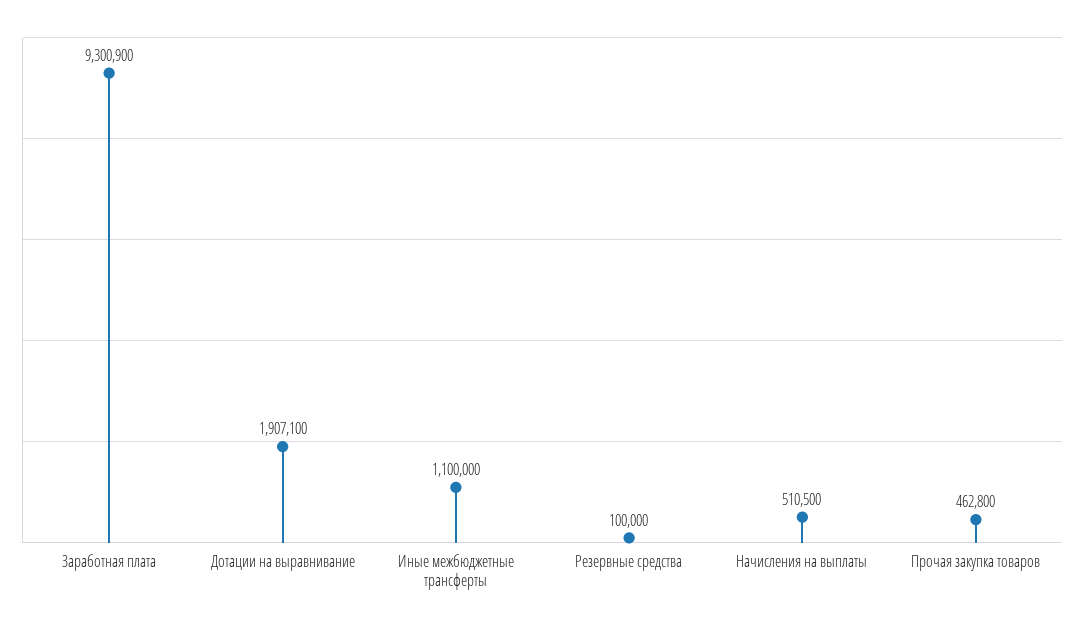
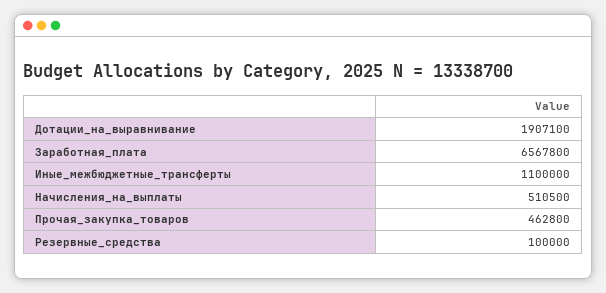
Заработная плата: 9300900 -> 6567800

